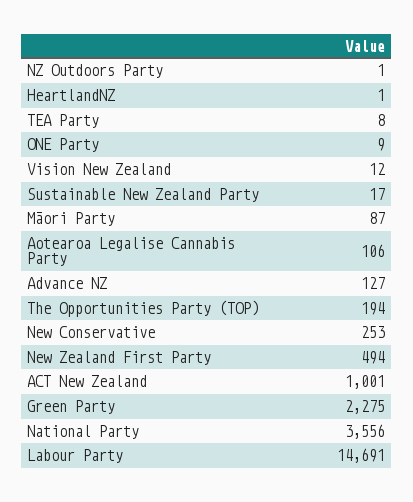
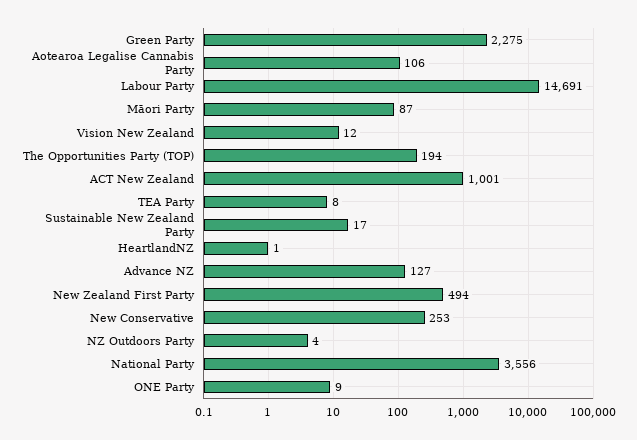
NZ Outdoors Party: 1 -> 4

